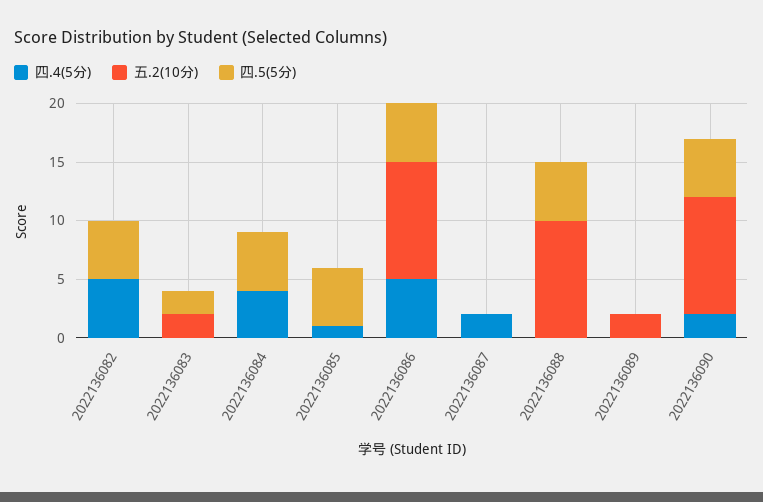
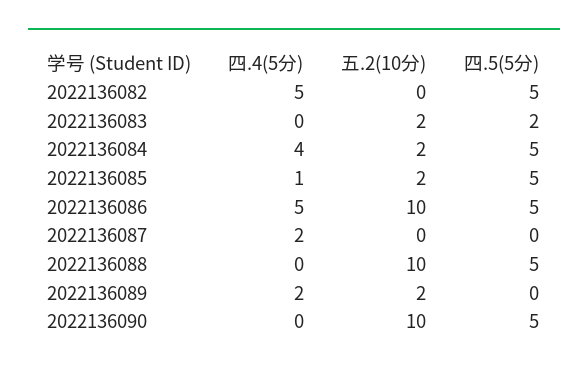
五.2(10分), 2022136084: 0 -> 2
五.2(10分), 2022136085: 0 -> 2
四.4(5分), 2022136089: 0 -> 2
四.4(5分), 2022136090: 2 -> 0

